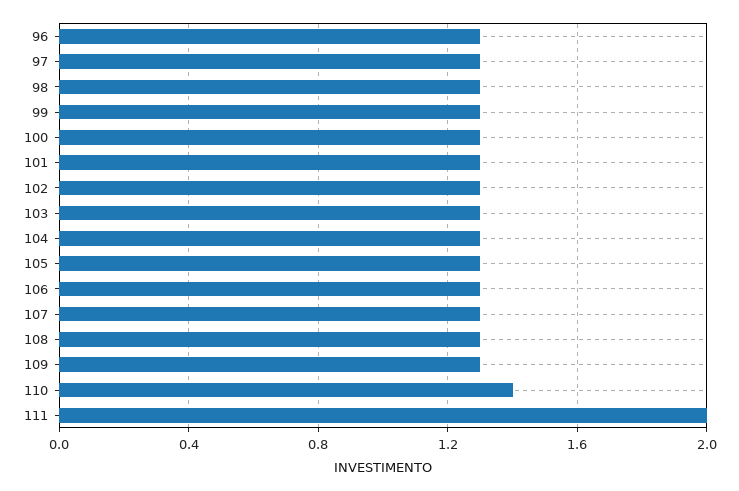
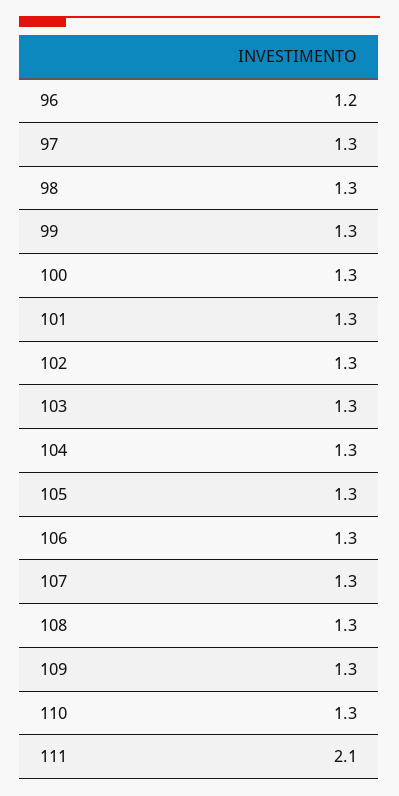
96: 1.3 -> 1.2
110: 1.4 -> 1.3
111: 2 -> 2.1

